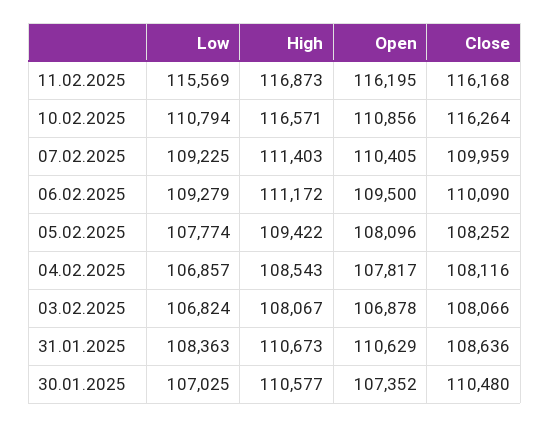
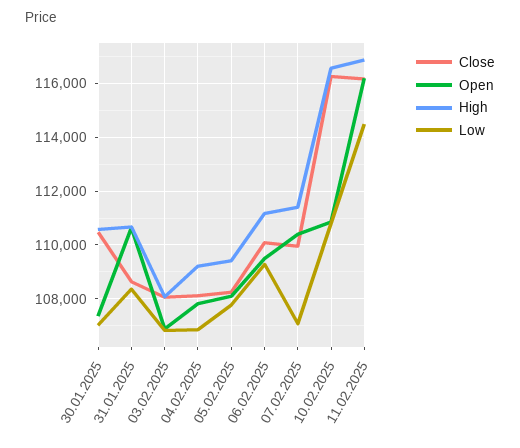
Low, 11.02.2025: 115569 -> 114500
Low, 07.02.2025: 109225 -> 107000
High, 04.02.2025: 108543 -> 109250

